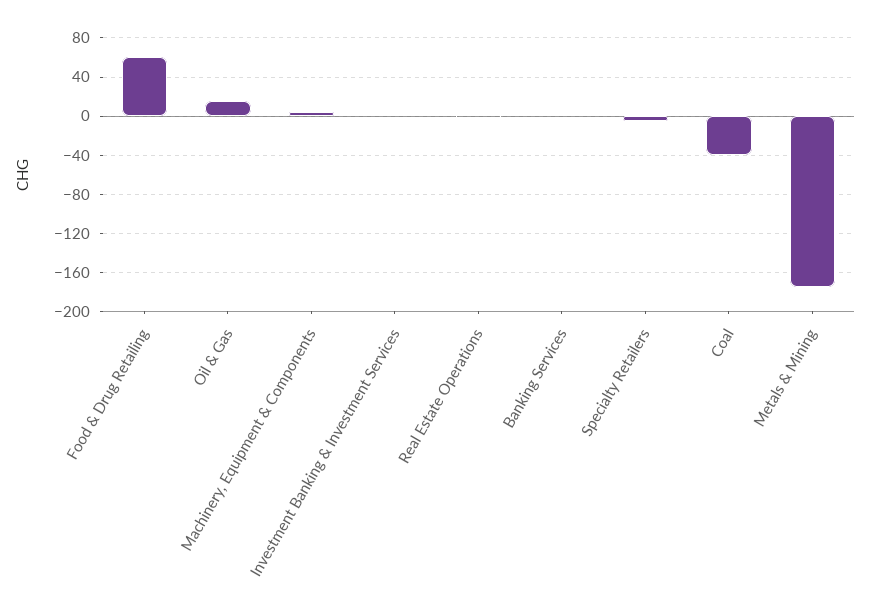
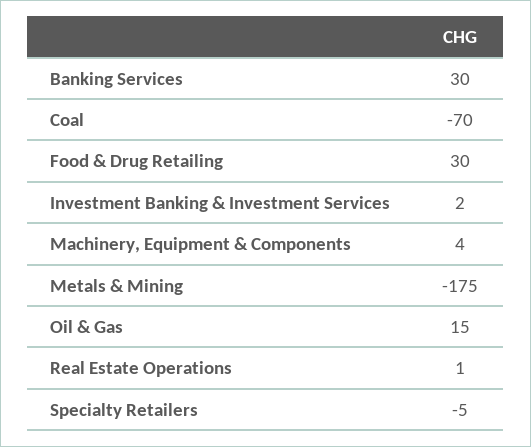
Food & Drug Retailing: 60 -> 30
Banking Services: 0 -> 30
Coal: -40 -> -70

